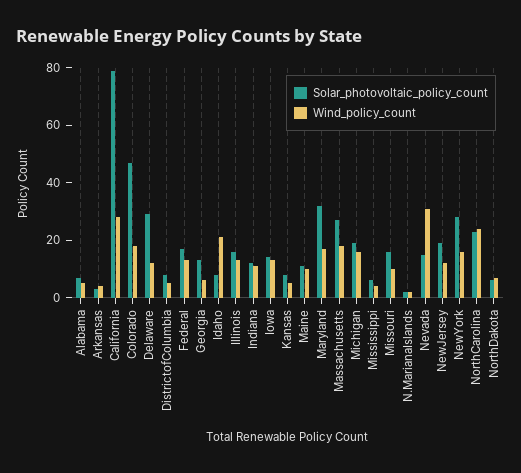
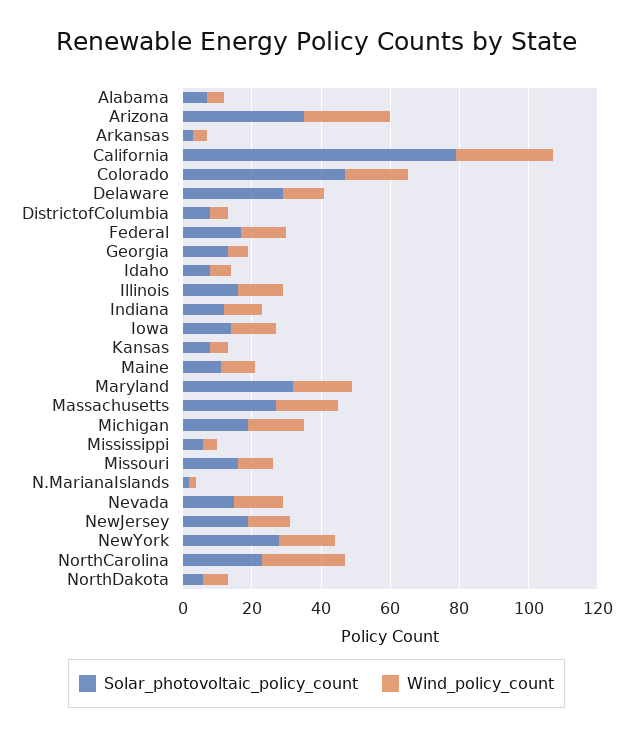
Wind_policy_count, Idaho: 20 -> 5
Wind_policy_count, Nevada: 30 -> 15
Solar_photovoltaic_policy_count, Arizona: none -> 35
Wind_policy_count, Arizona: none -> 25

